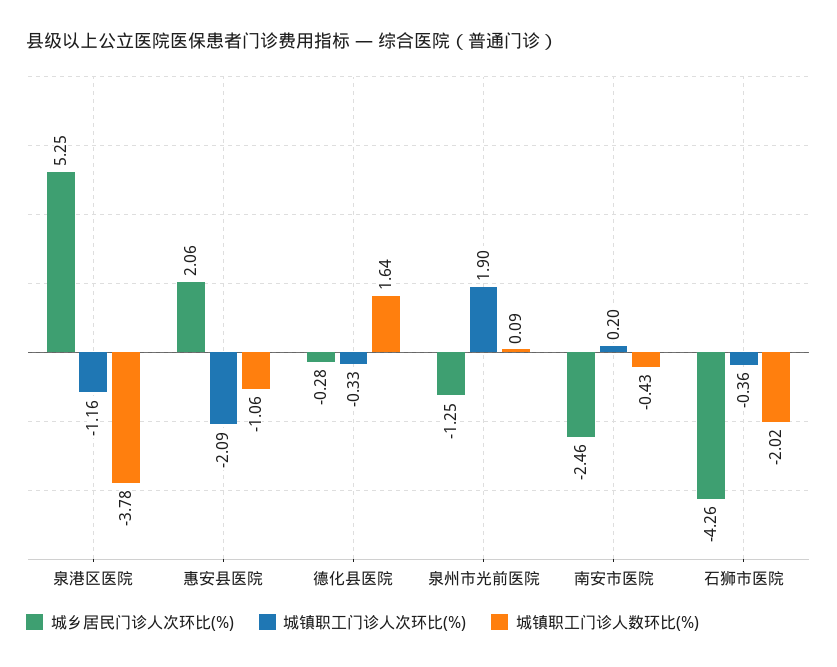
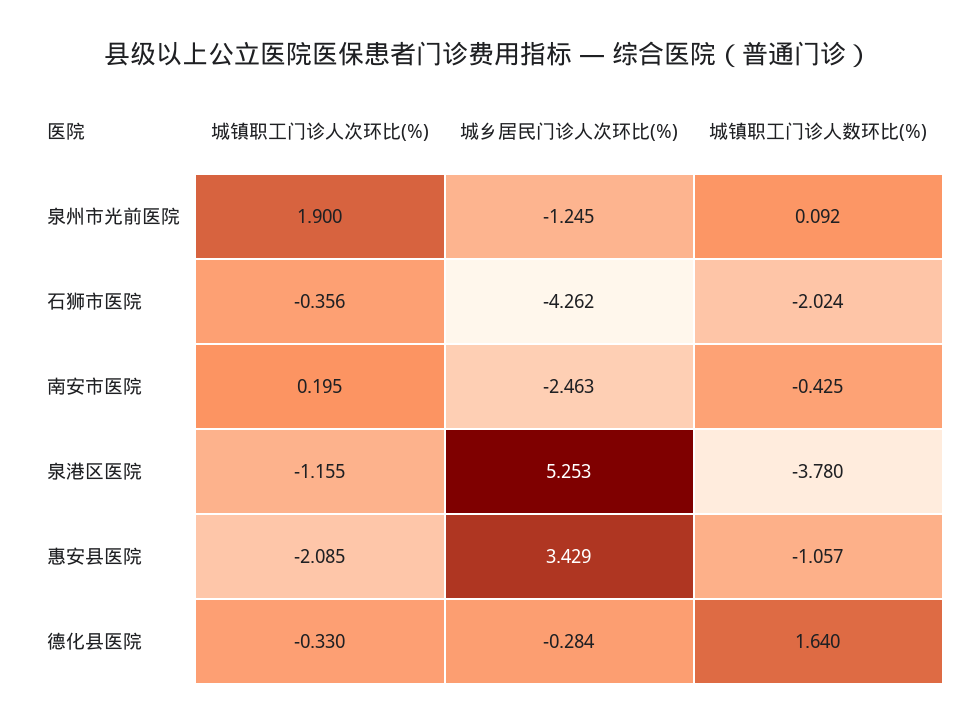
城乡居民门诊人次环比(%), 惠安县医院: 2.06 -> 3.429

